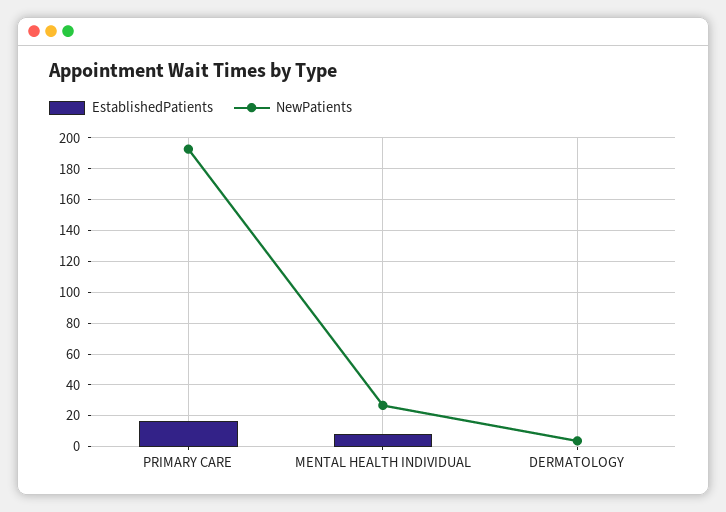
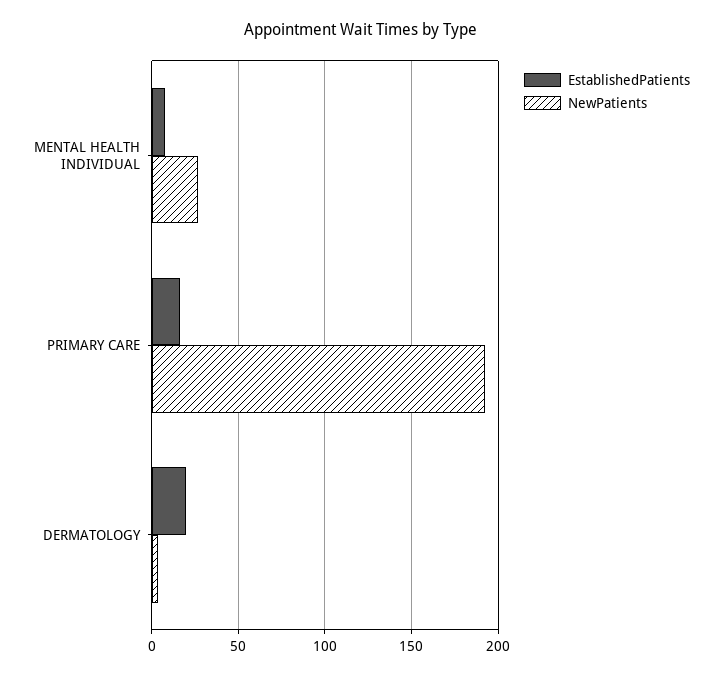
EstablishedPatients, DERMATOLOGY: 0 -> 20

